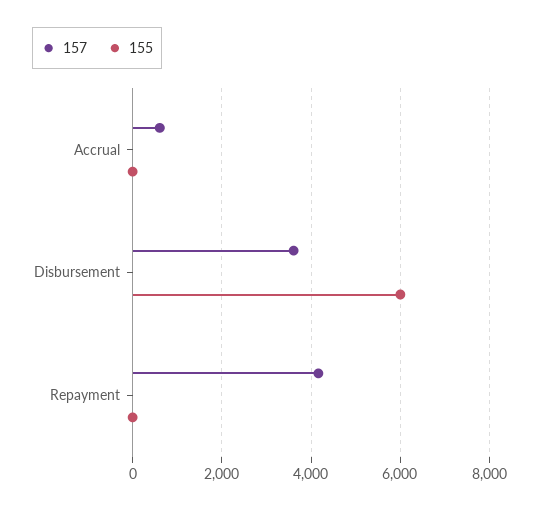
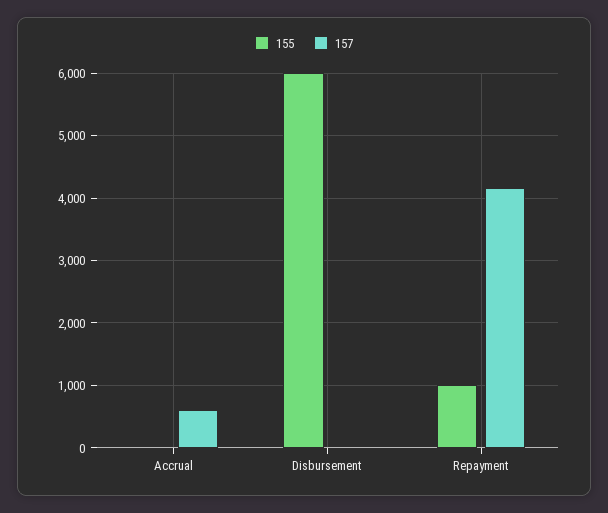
157, Disbursement: 3600 -> 0
155, Repayment: 0 -> 1000

